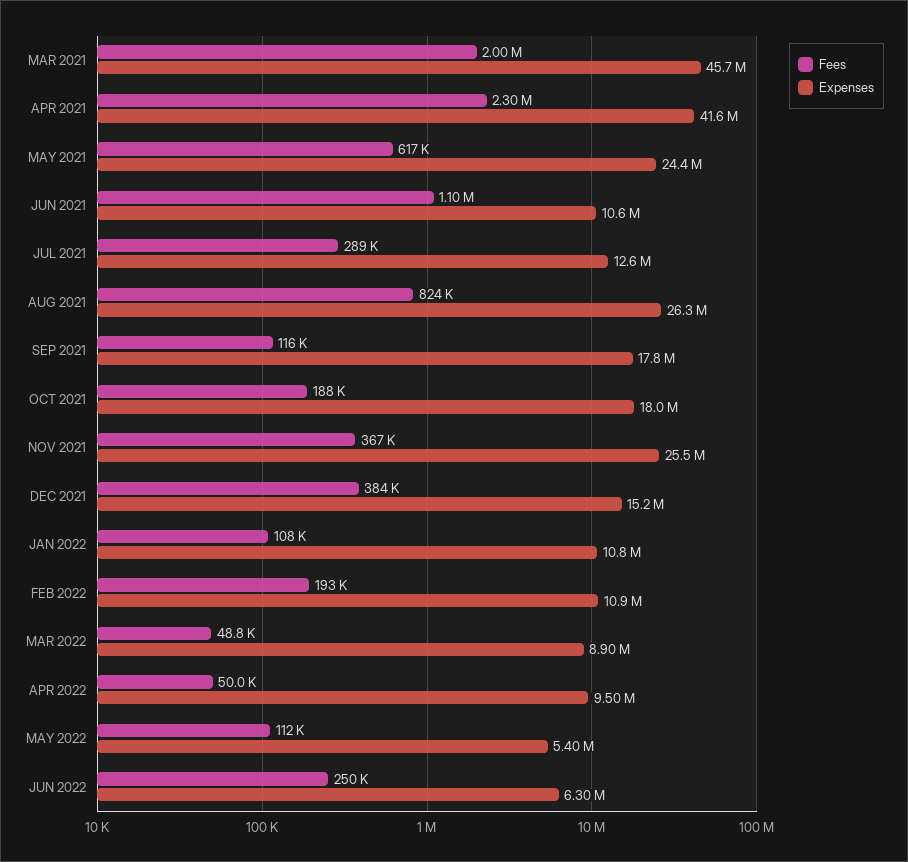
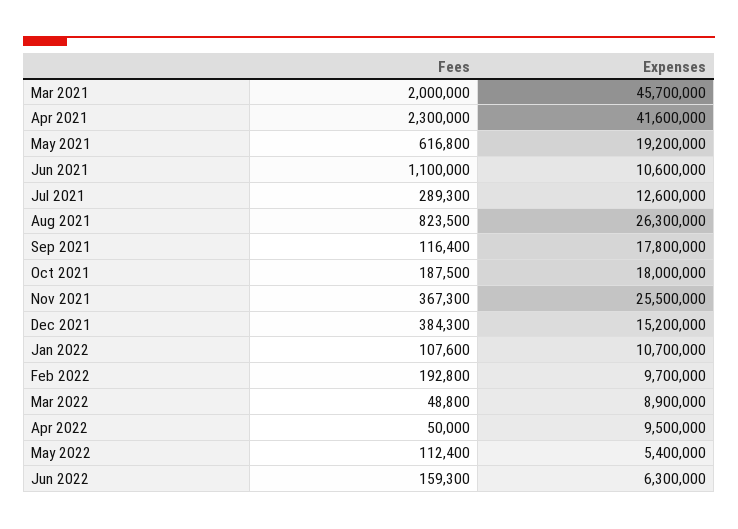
Expenses, MAY 2021: 24400000 -> 19200000
Expenses, JAN 2022: 10800000 -> 10700000
Expenses, FEB 2022: 10900000 -> 9700000
Fees, JUN 2022: 250000 -> 159300

